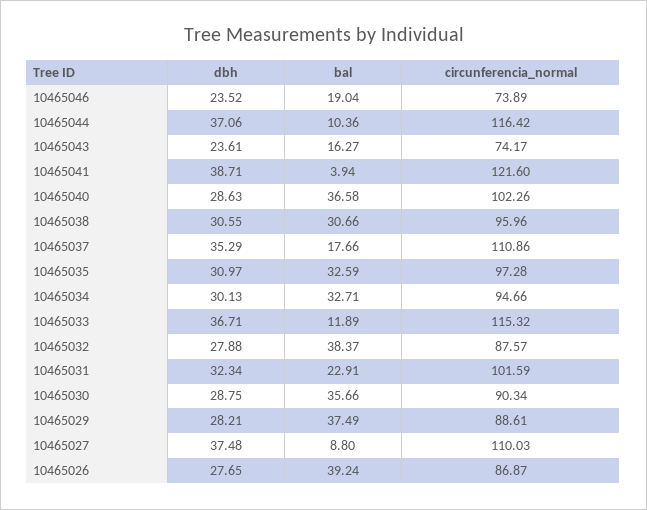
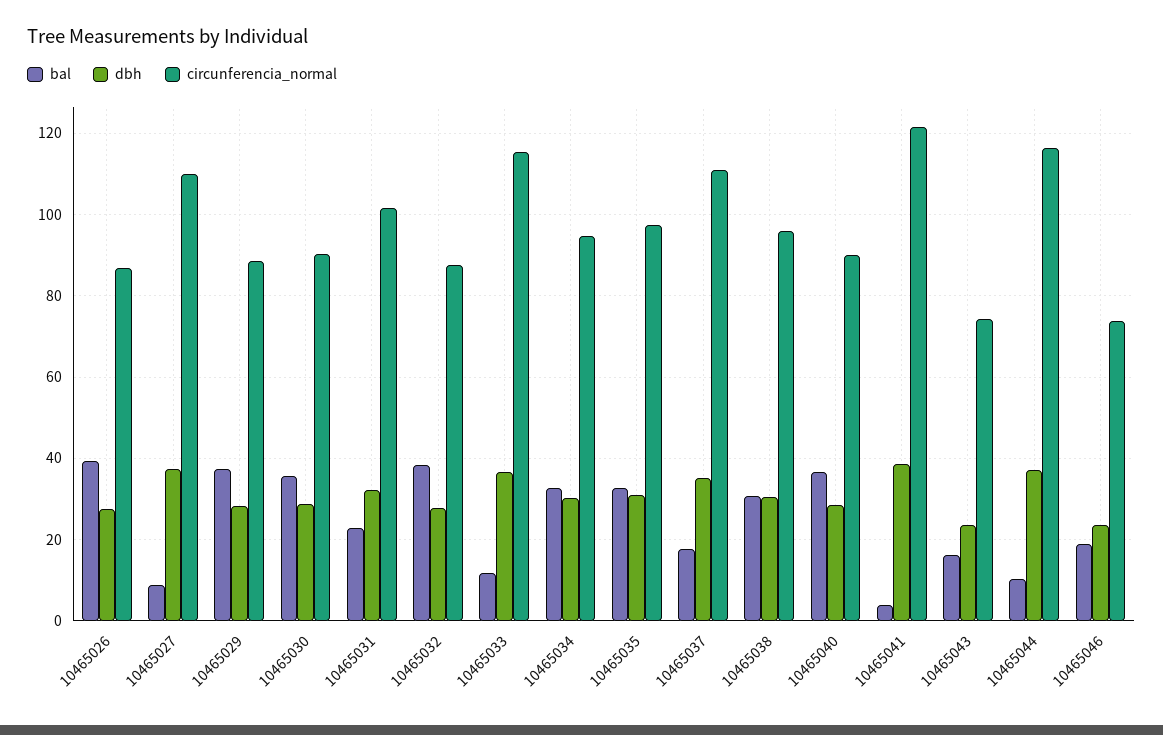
circunferencia_normal, 10465040: 102.26 -> 90

